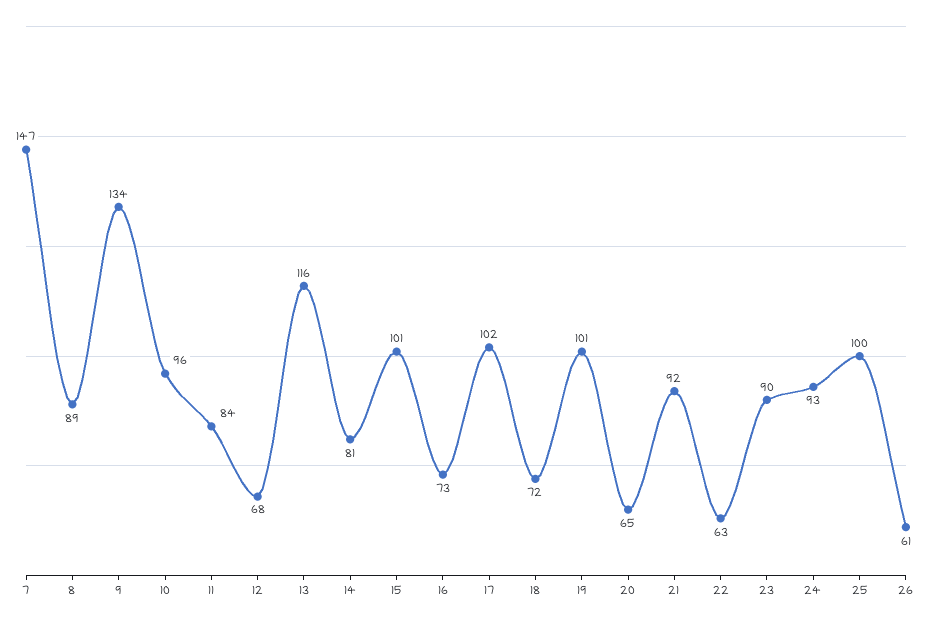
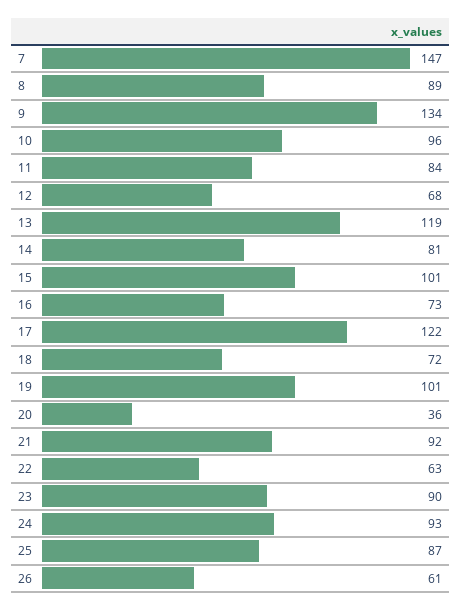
13: 116 -> 119
17: 102 -> 122
20: 65 -> 36
25: 100 -> 87

